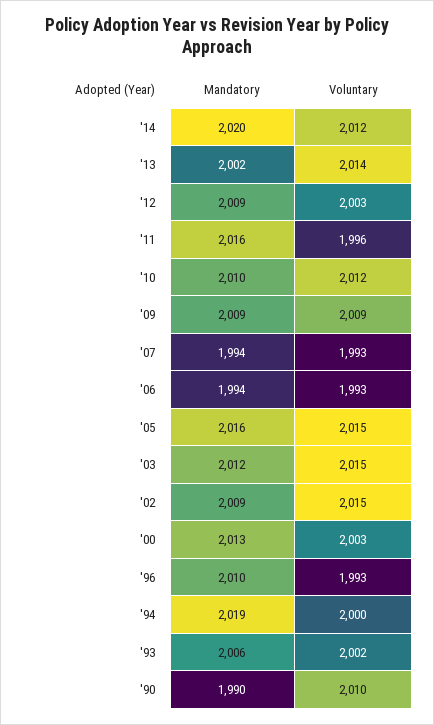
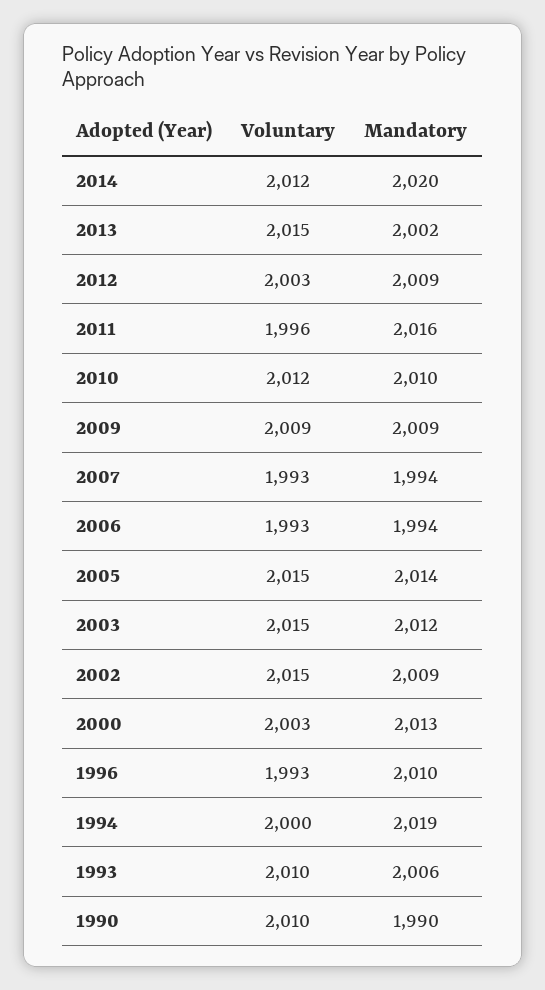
Voluntary, '13: 2014 -> 2015
Mandatory, '05: 2016 -> 2014
Voluntary, '93: 2002 -> 2010

